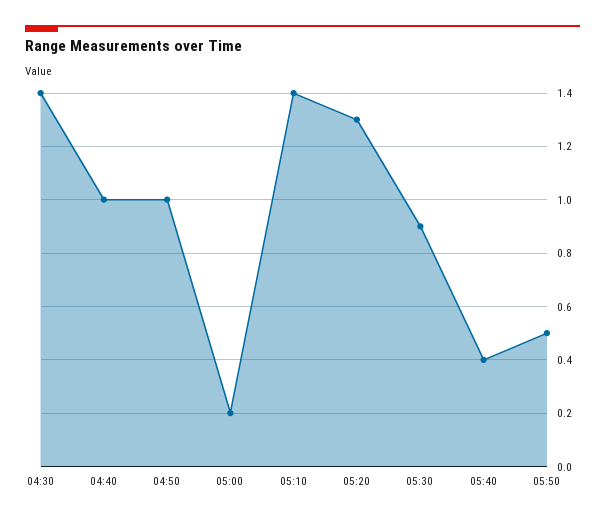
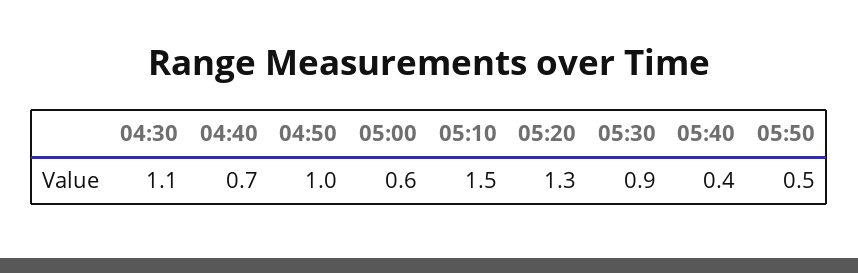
04:30: 1.4 -> 1.1
04:40: 1 -> 0.7
05:00: 0.2 -> 0.6
05:10: 1.4 -> 1.5

